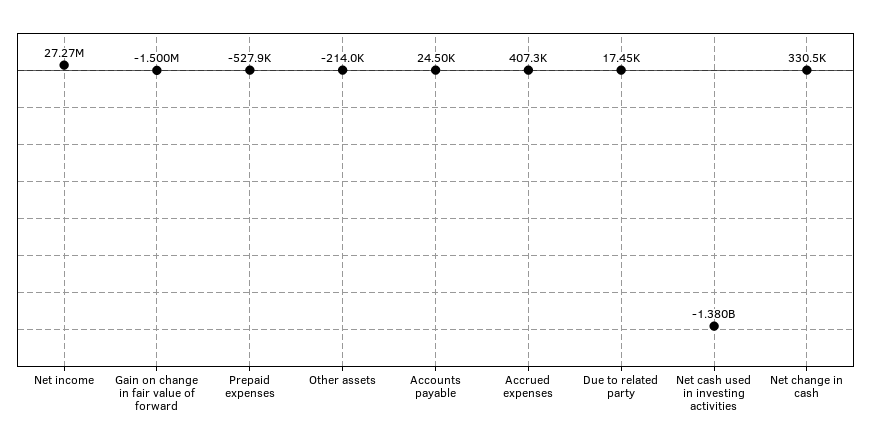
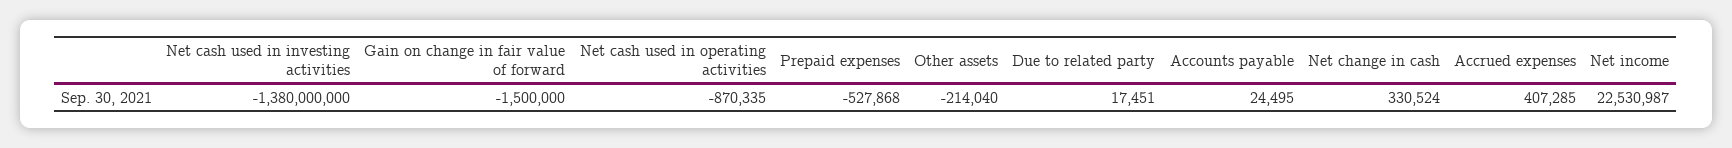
Net income: 27270000 -> 22530987
Net cash used in operating activities: none -> -870335

